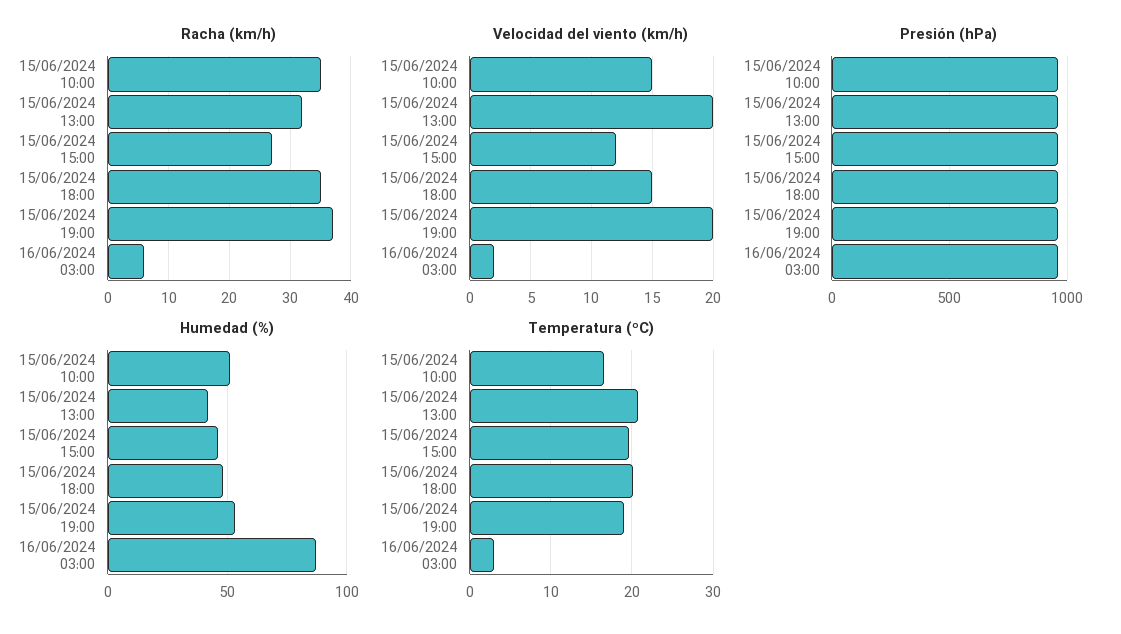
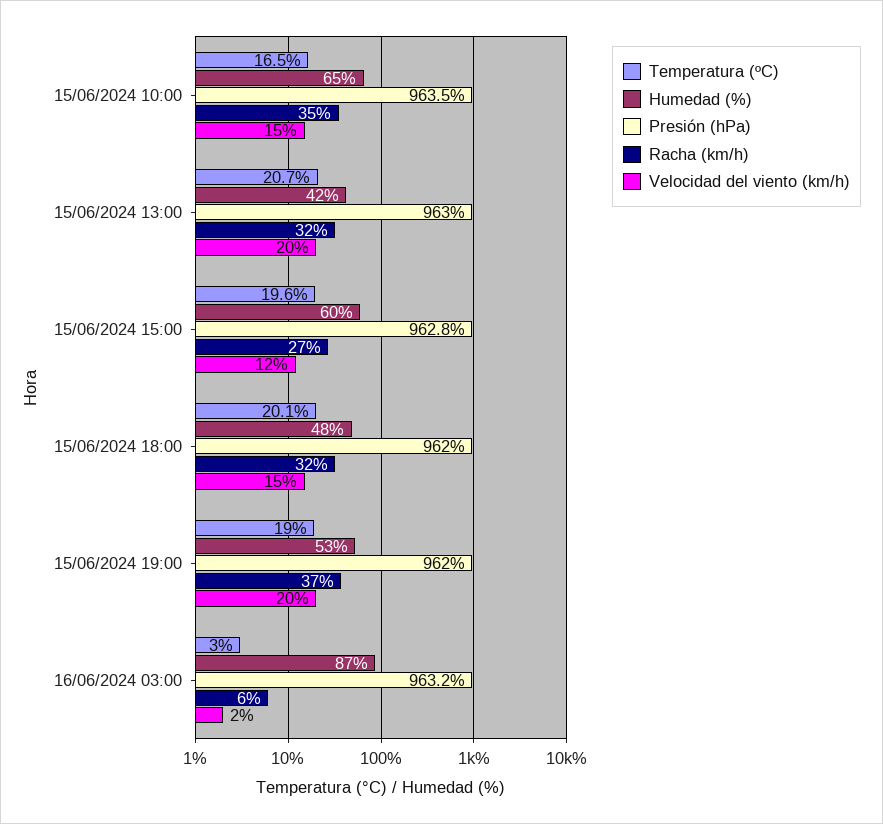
Racha (km/h), 15/06/2024 18:00: 35 -> 32
Humedad (%), 15/06/2024 10:00: 50 -> 65
Humedad (%), 15/06/2024 15:00: 45 -> 60

